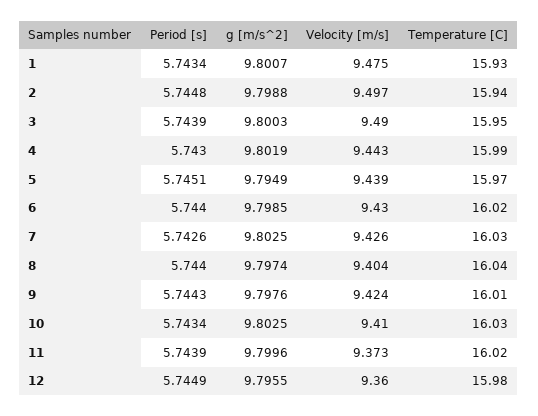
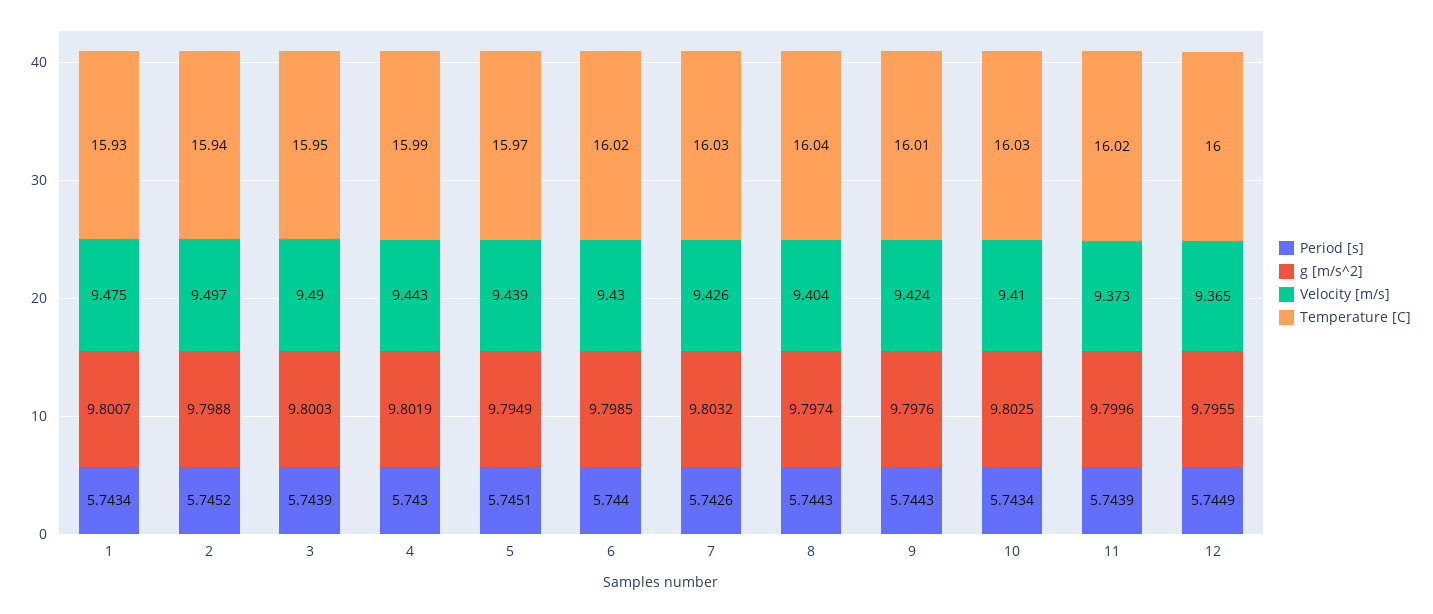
Period [s], 2: 5.7448 -> 5.7452
g [m/s^2], 7: 9.8025 -> 9.8032
Period [s], 8: 5.744 -> 5.7443
Velocity [m/s], 12: 9.36 -> 9.365
Temperature [C], 12: 15.98 -> 16

